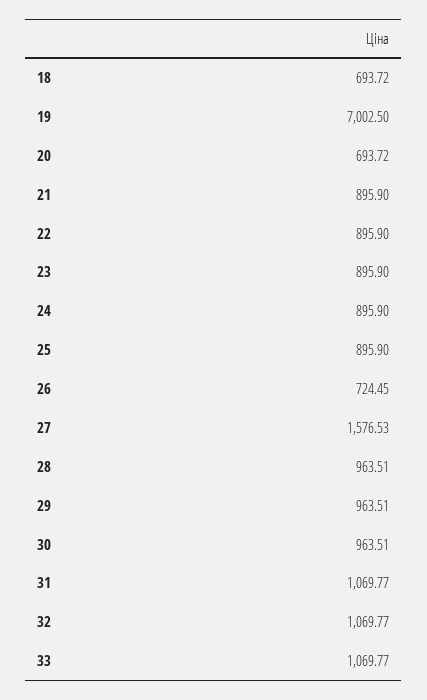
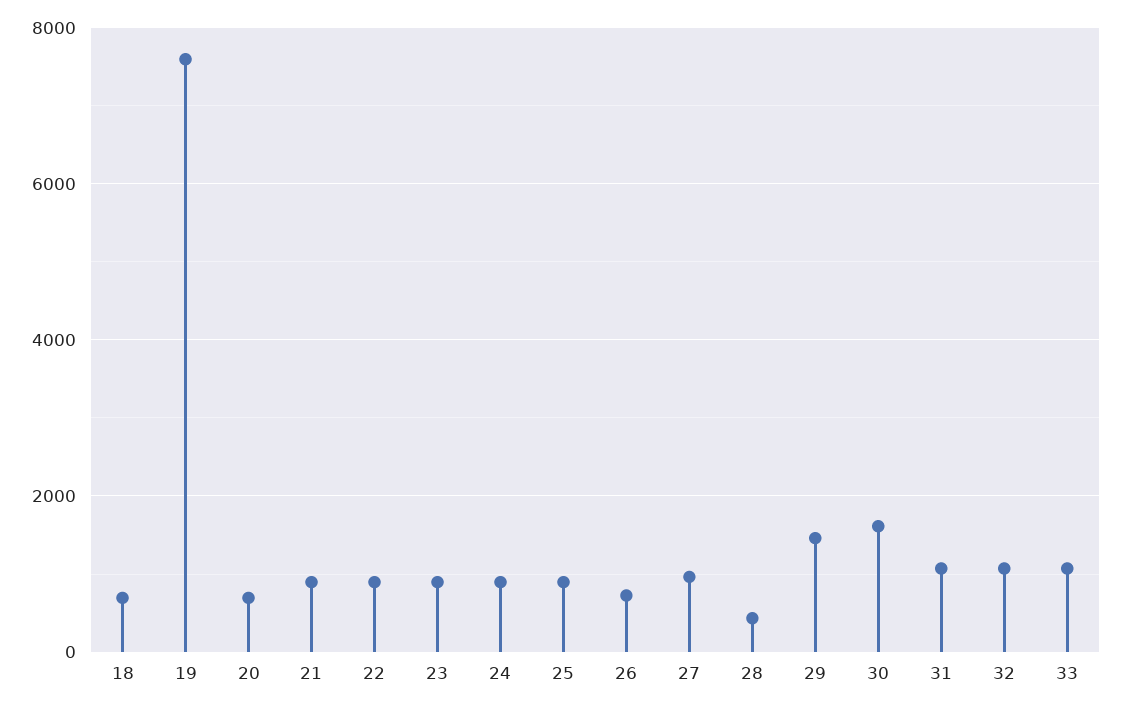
19: 7002.5 -> 7600
27: 1576.53 -> 1000
28: 963.51 -> 400
29: 963.51 -> 1400
30: 963.51 -> 1600

